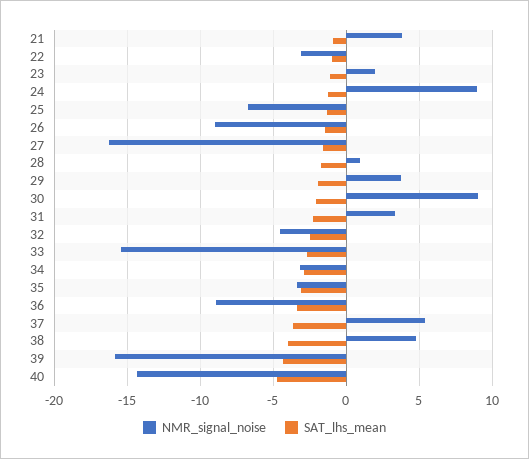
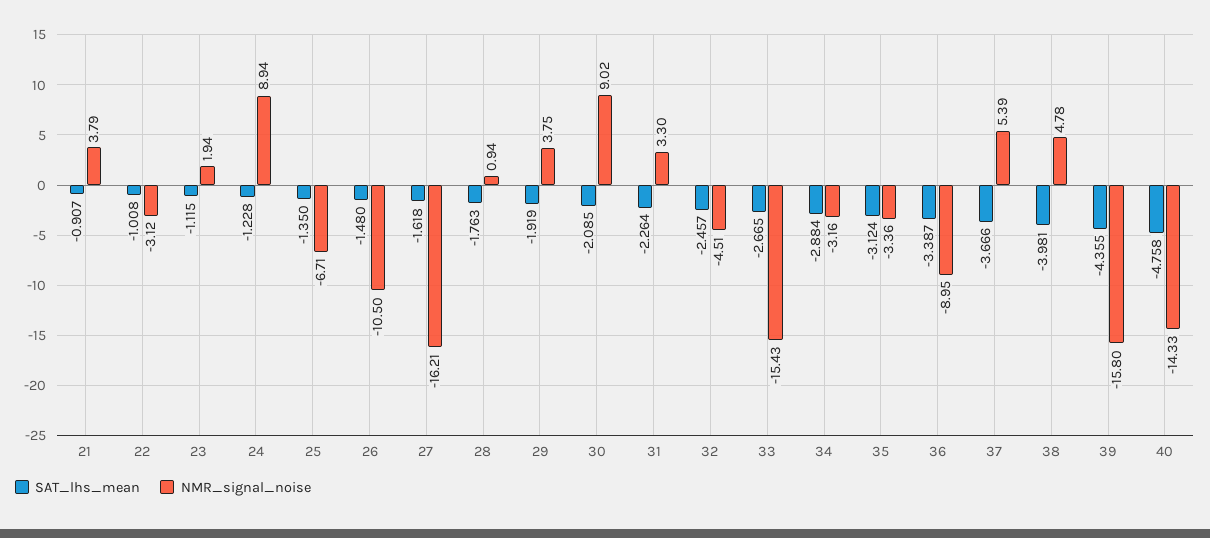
NMR_signal_noise, 26: -9 -> -10.5

